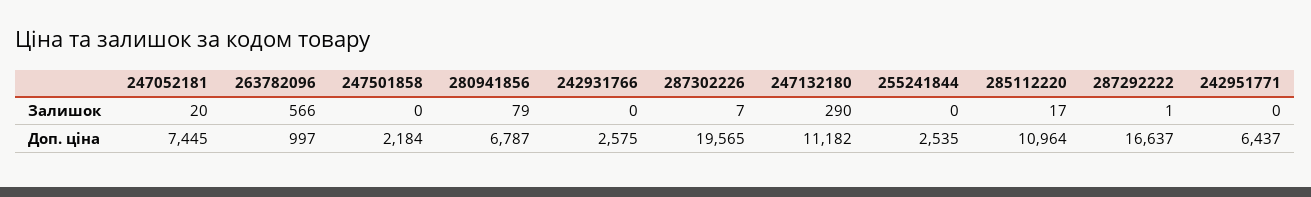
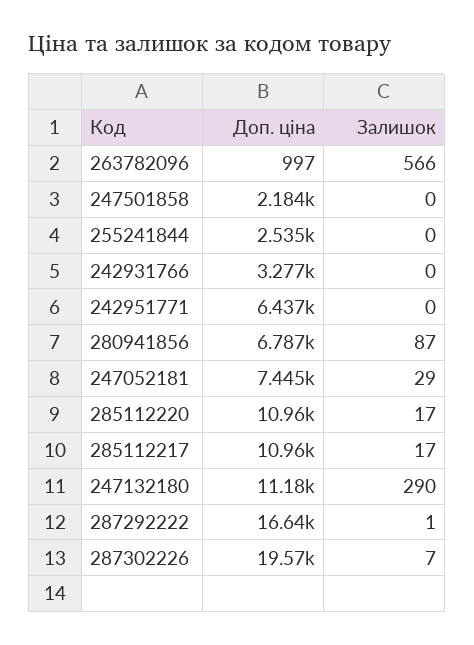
247052181, Залишок: 20 -> 29
280941856, Залишок: 79 -> 87
242931766, Доп. ціна: 2575 -> 3277
285112217, Доп. ціна: none -> 10960
285112217, Залишок: none -> 17

